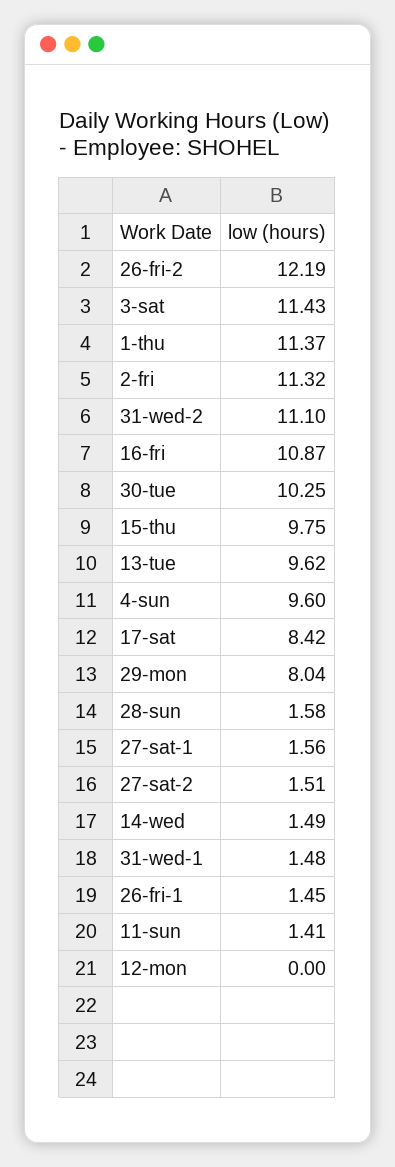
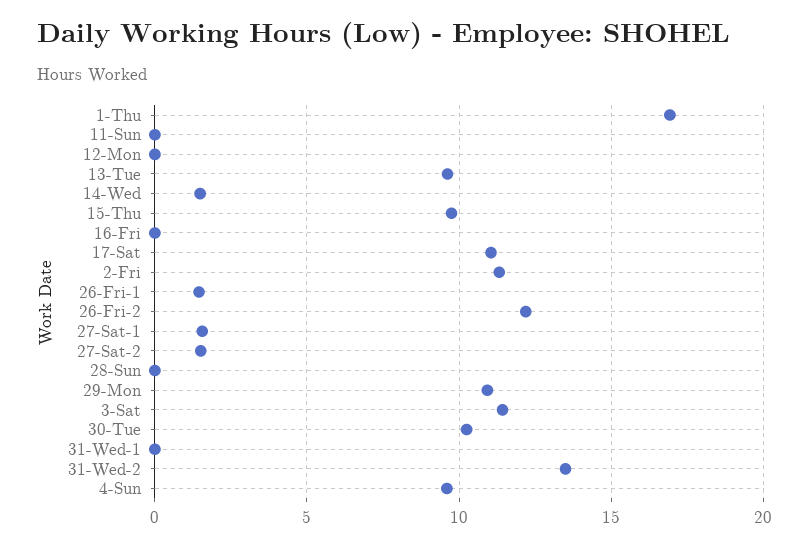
1-thu: 11.37 -> 17
31-wed-2: 11.1 -> 13.5
16-fri: 10.87 -> 0
17-sat: 8.42 -> 11
29-mon: 8.04 -> 11
28-sun: 1.58 -> 0
31-wed-1: 1.48 -> 0
11-sun: 1.41 -> 0

